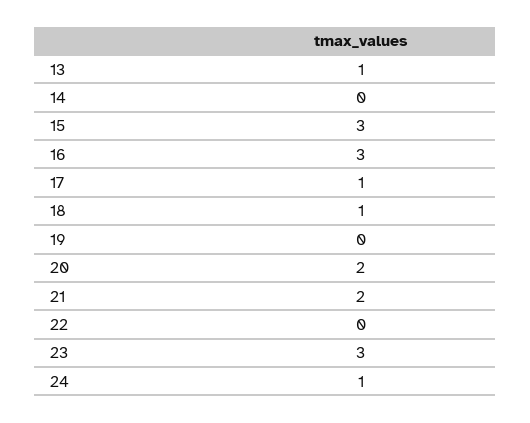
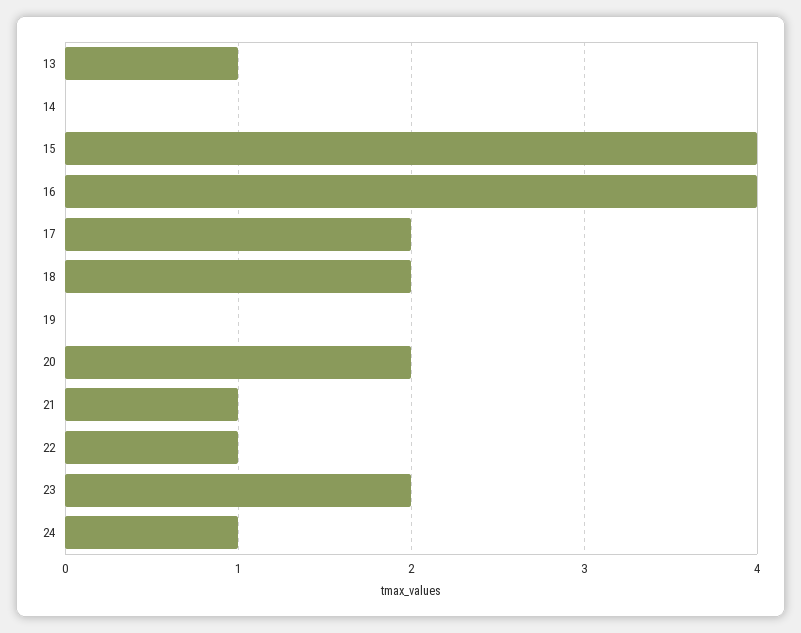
15: 3 -> 4
16: 3 -> 4
17: 1 -> 2
18: 1 -> 2
21: 2 -> 1
22: 0 -> 1
23: 3 -> 2

